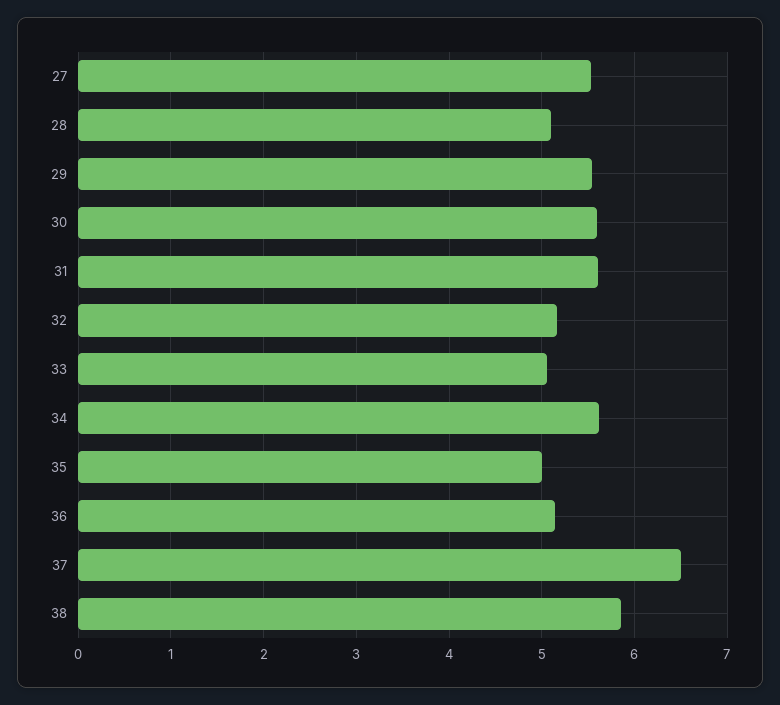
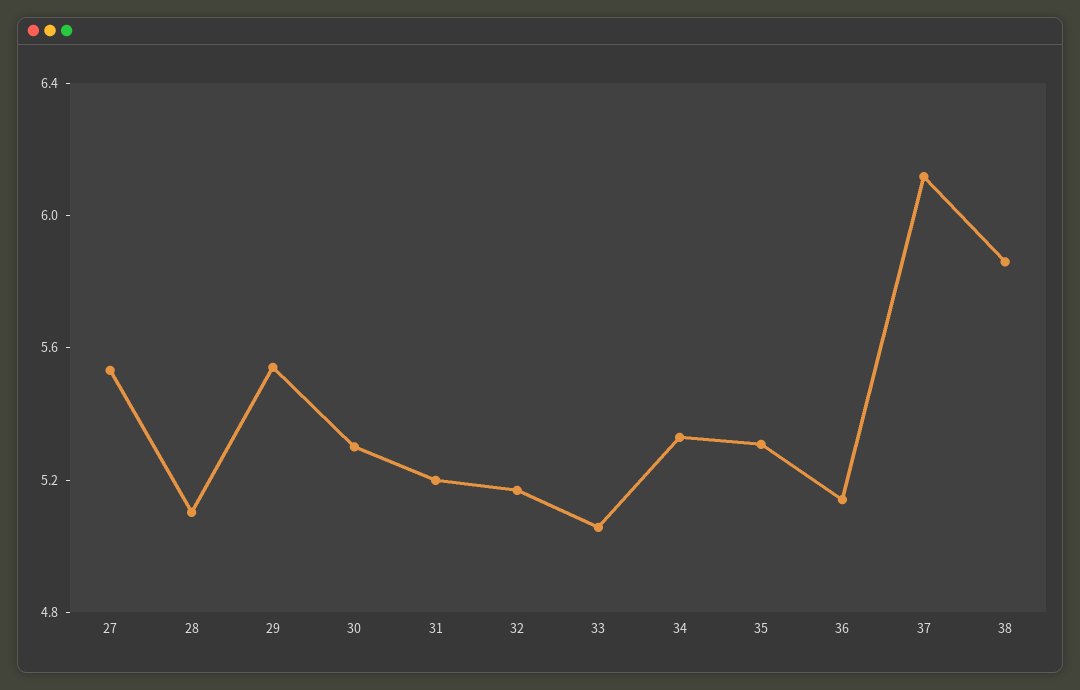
30: 5.6 -> 5.3
31: 5.6 -> 5.2
34: 5.6 -> 5.3
35: 5 -> 5.3
37: 6.5 -> 6.1

